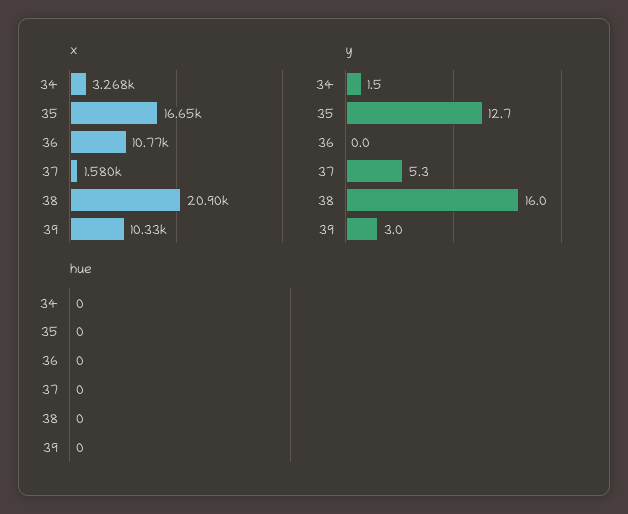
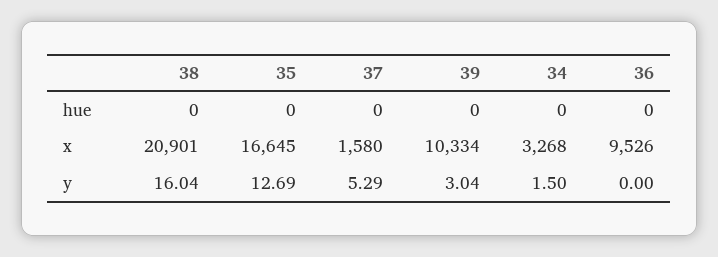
x, 36: 10770 -> 9526

